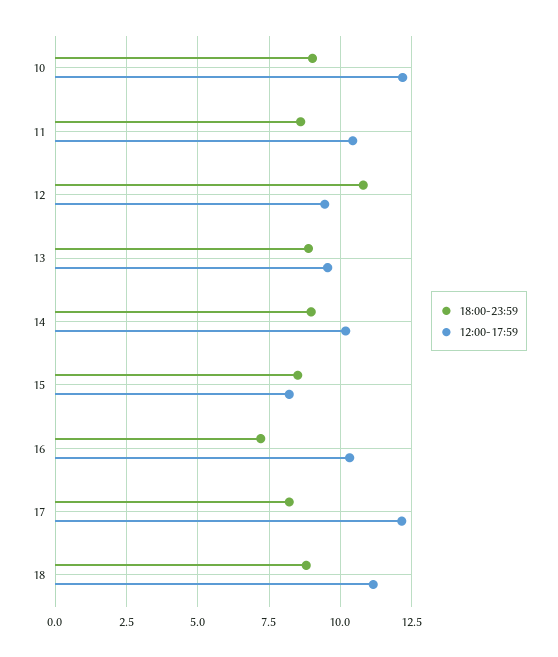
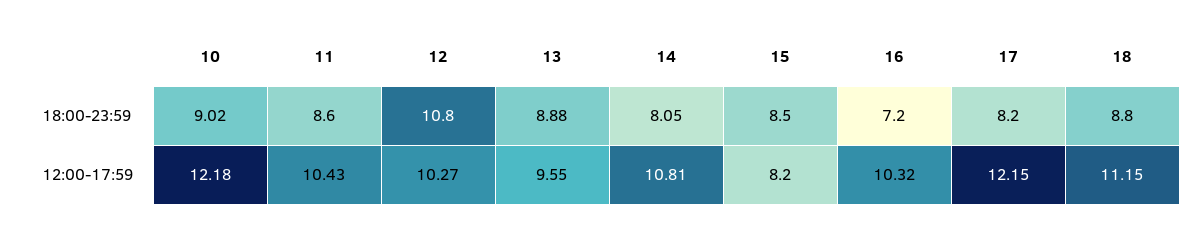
12:00-17:59, 12: 9.5 -> 10.27
18:00-23:59, 14: 9 -> 8.05
12:00-17:59, 14: 10.25 -> 10.81

